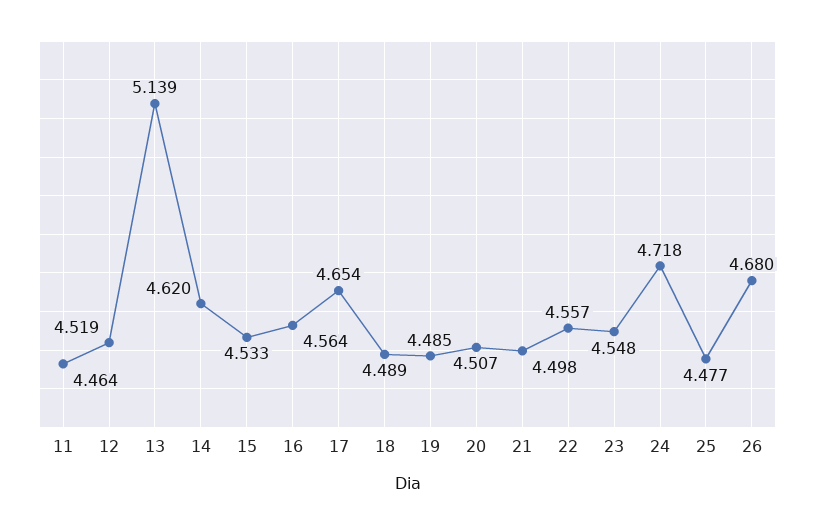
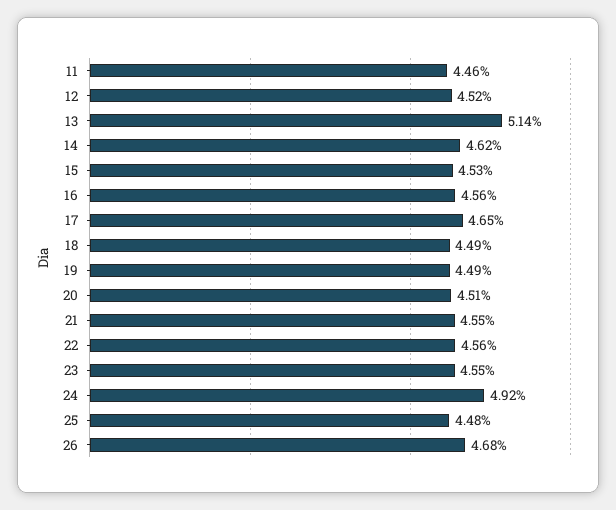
21: 4.498 -> 4.55
24: 4.718 -> 4.92

